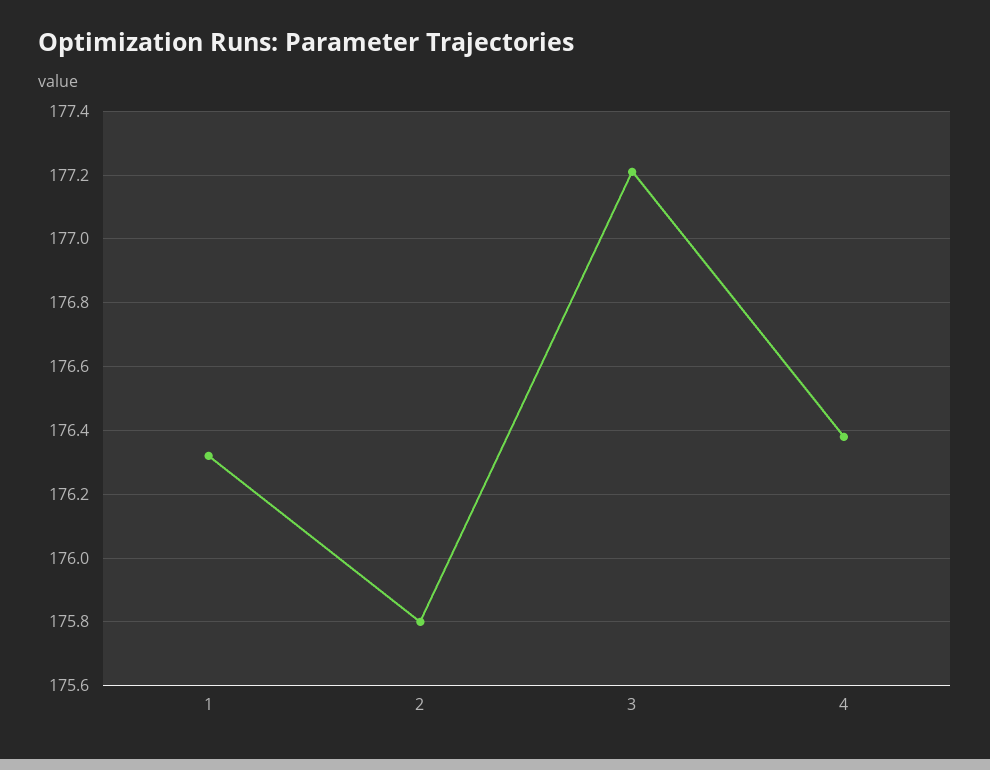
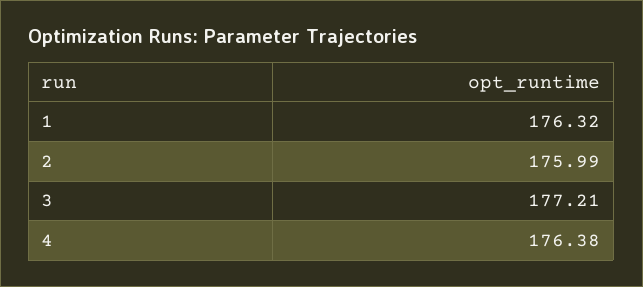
2: 175.8 -> 175.99

